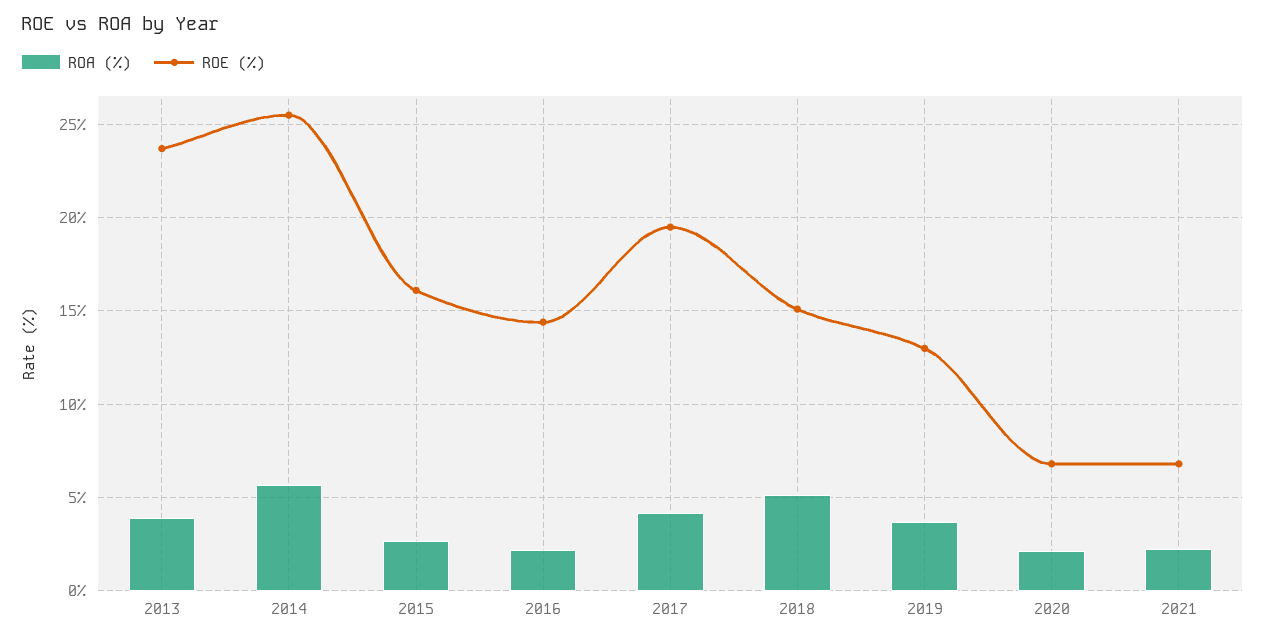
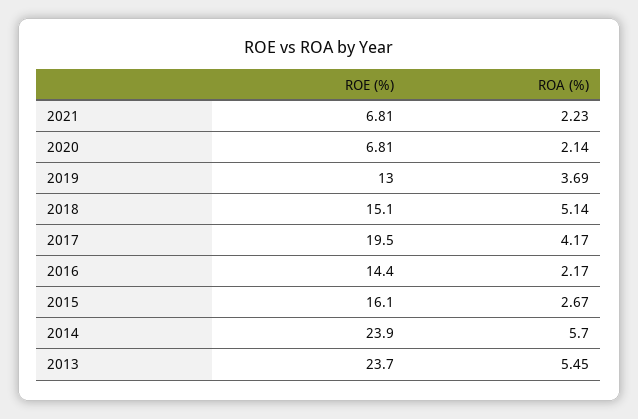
ROA (%), 2013: 4 -> 5.45
ROE (%), 2014: 25.5 -> 23.9

